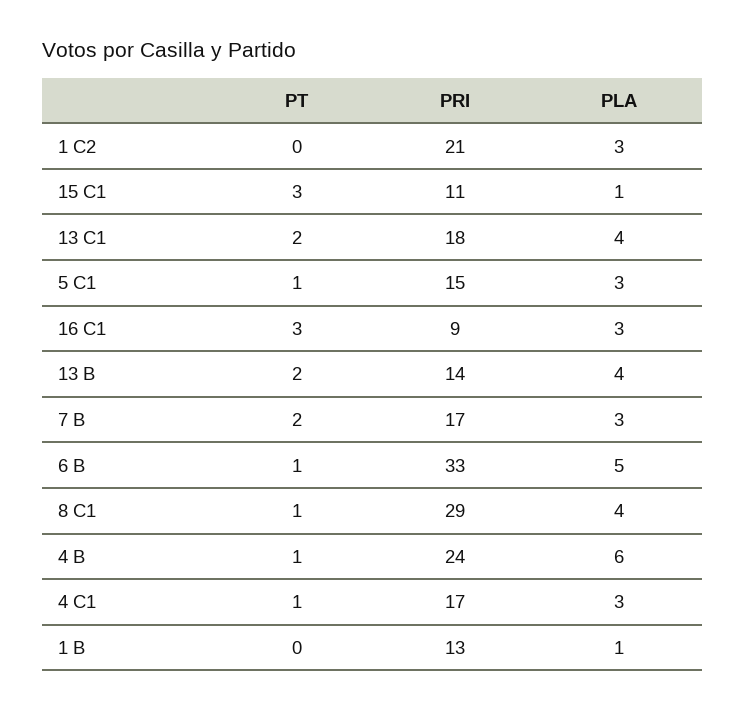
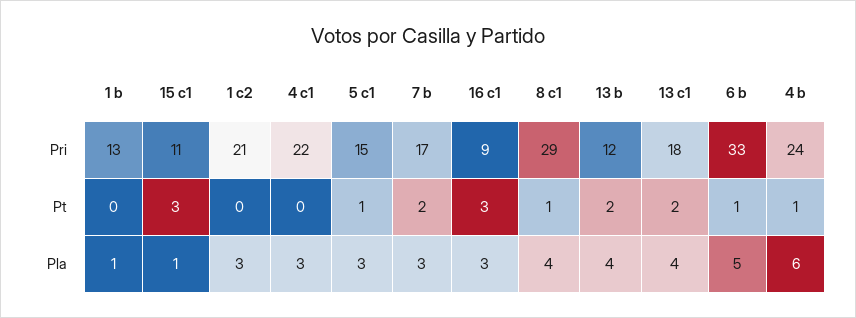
PRI, 13 B: 14 -> 12
PT, 4 C1: 1 -> 0
PRI, 4 C1: 17 -> 22

